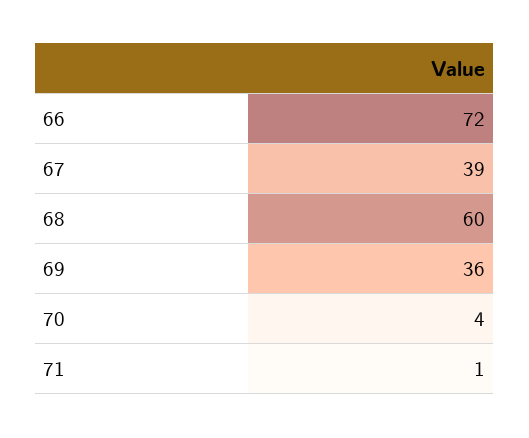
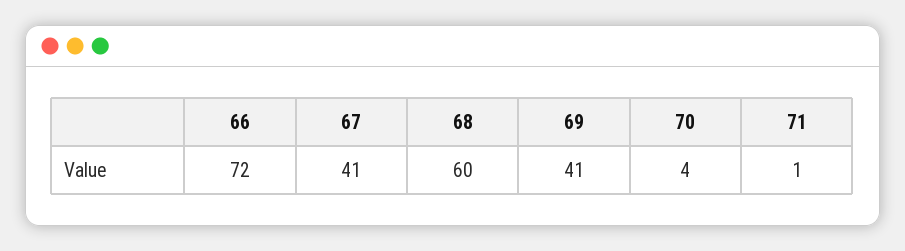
67: 39 -> 41
69: 36 -> 41

